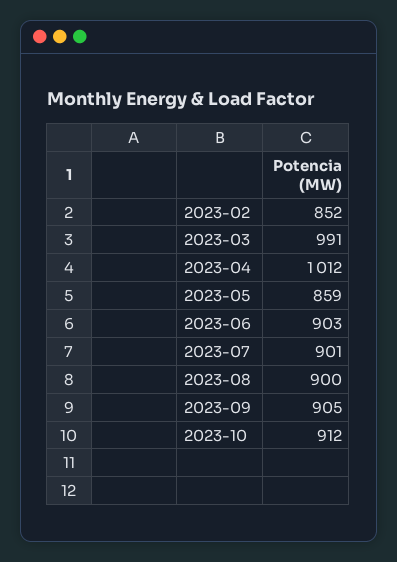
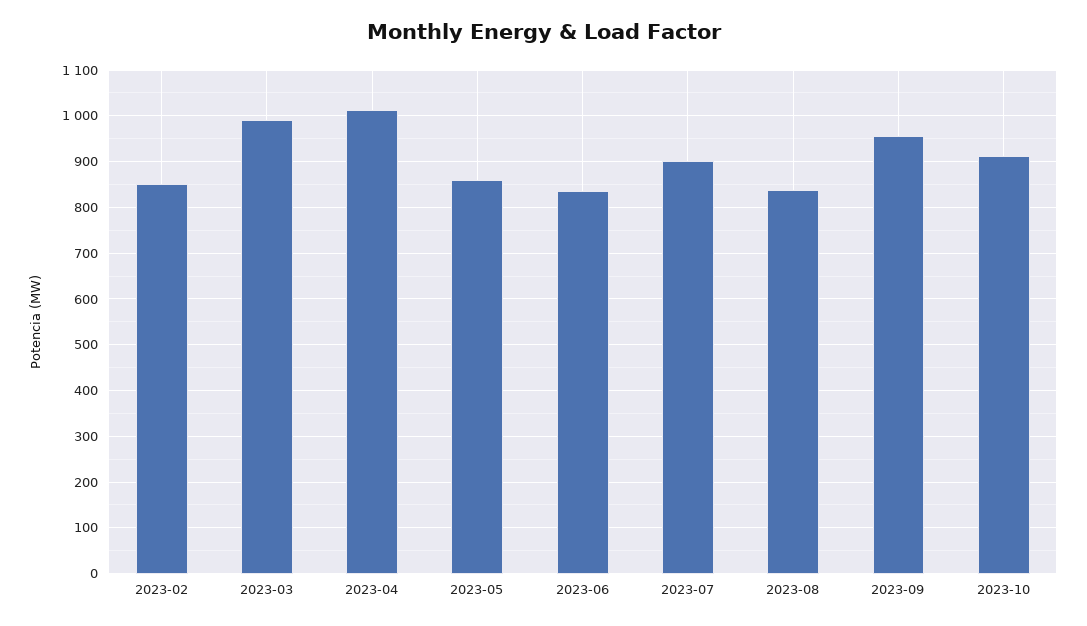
2023-06: 903 -> 840
2023-08: 900 -> 840
2023-09: 905 -> 960

